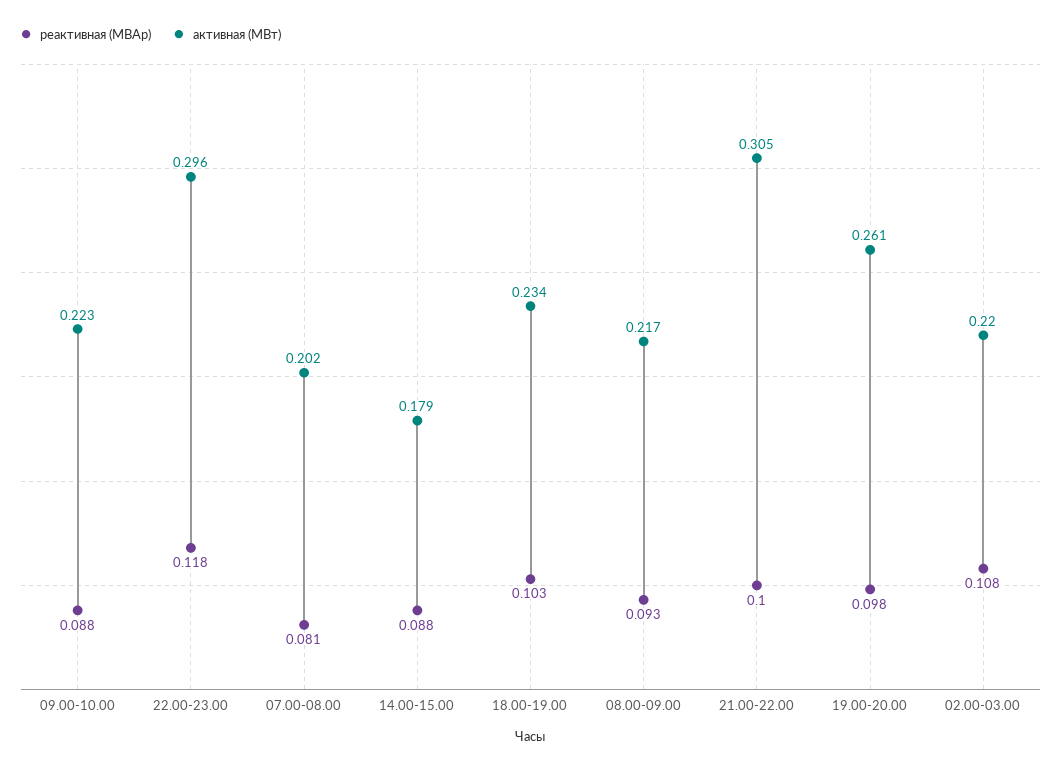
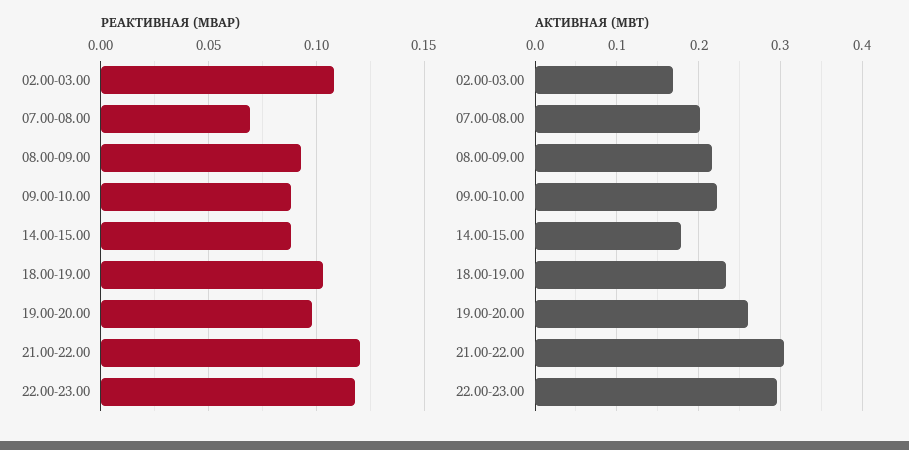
реактивная (МВАр), 07.00-08.00: 0.081 -> 0.07
реактивная (МВАр), 21.00-22.00: 0.1 -> 0.12
активная (МВт), 02.00-03.00: 0.22 -> 0.17

